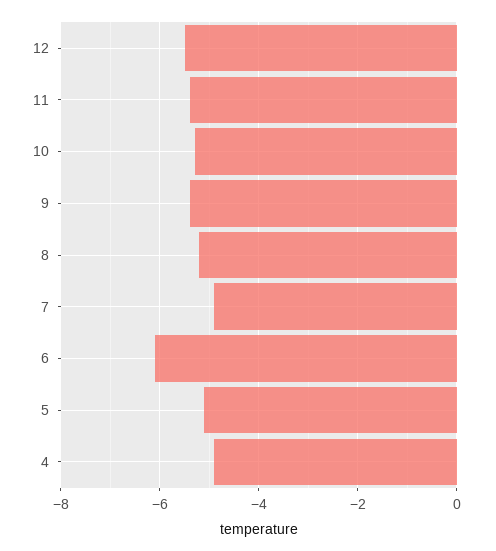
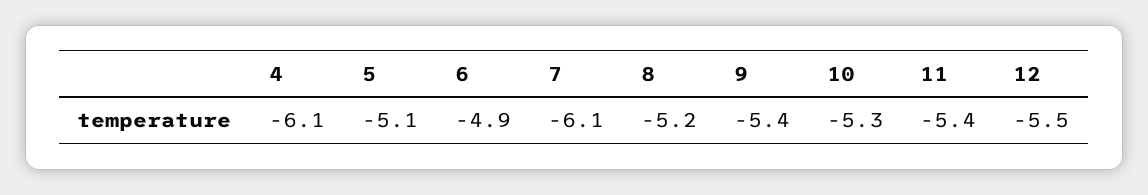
7: -5 -> -6.1
6: -6 -> -4.9
4: -5 -> -6.1

